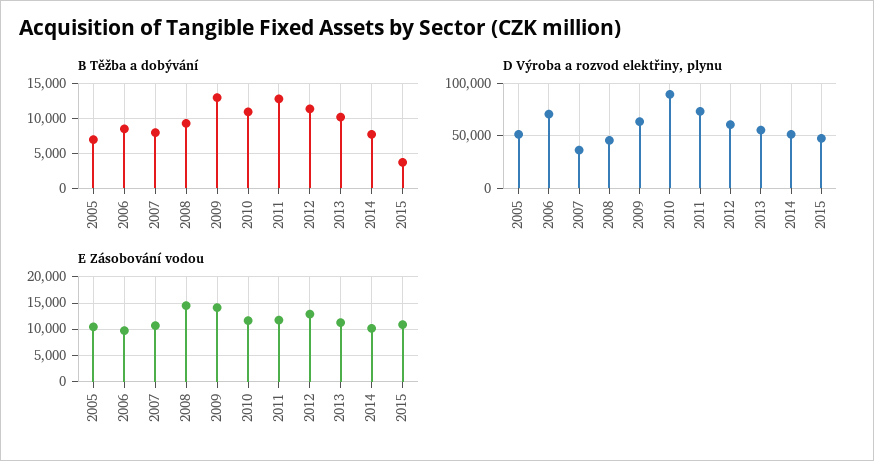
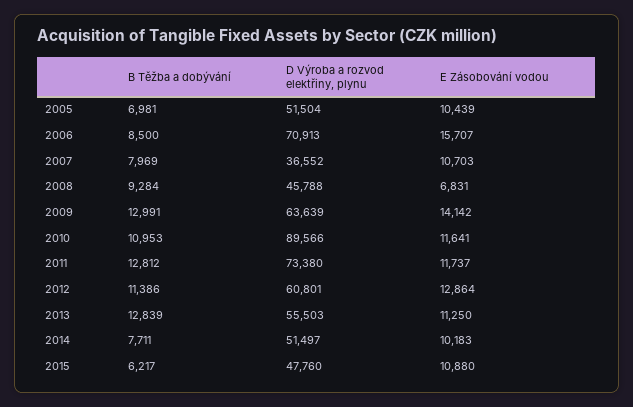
B Těžba a dobývání, 2013: 10000 -> 12839
B Těžba a dobývání, 2015: 4000 -> 6217
E Zásobování vodou, 2006: 10000 -> 15707
E Zásobování vodou, 2008: 15000 -> 6831

